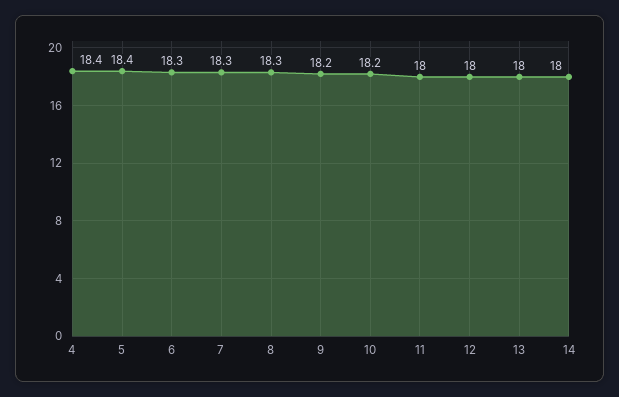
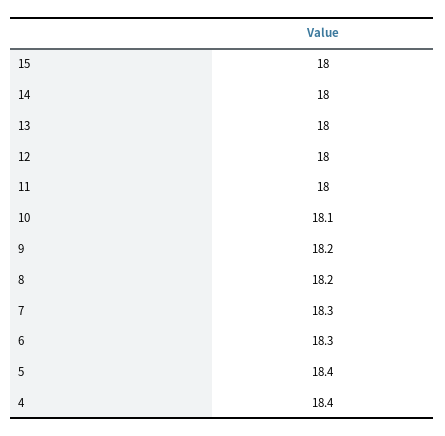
8: 18.3 -> 18.2
10: 18.2 -> 18.1
15: none -> 18

